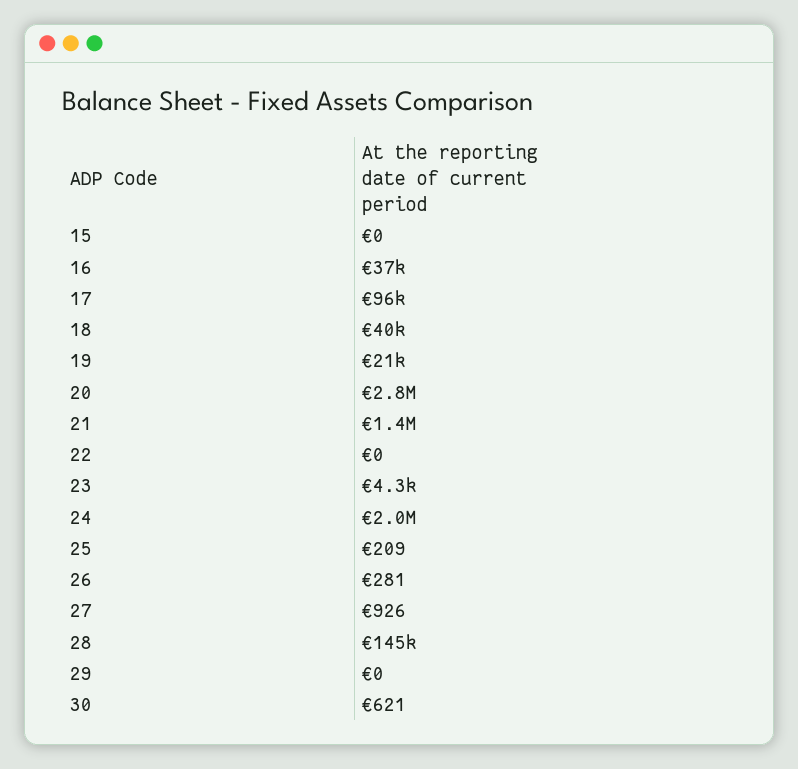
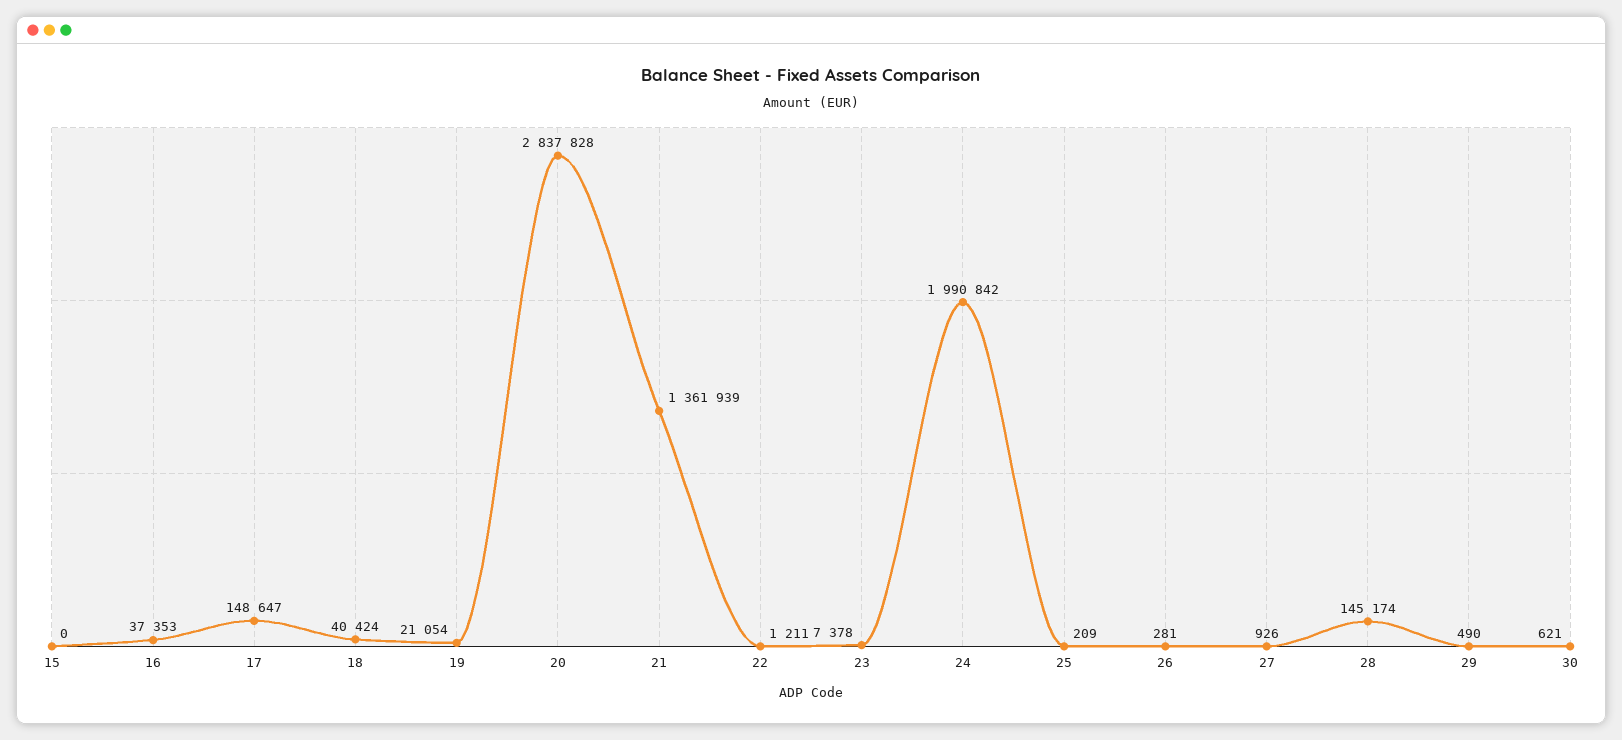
17: 96000 -> 148647
22: 0 -> 1211
23: 4300 -> 7378
29: 0 -> 490

